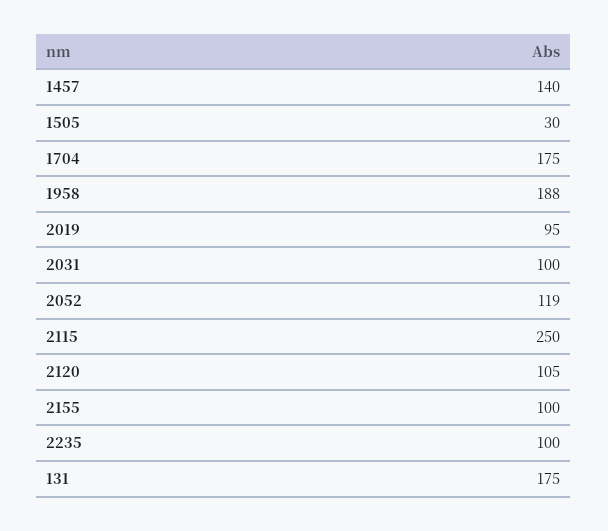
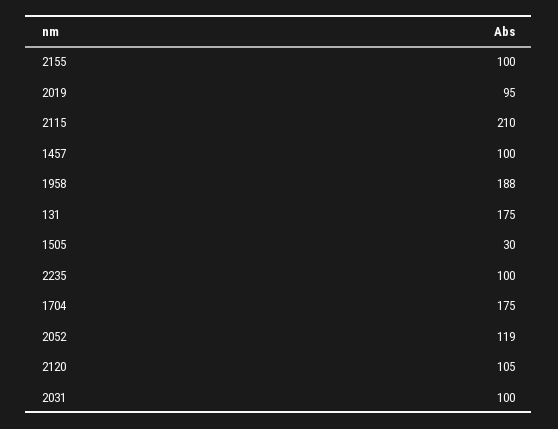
1457: 140 -> 100
2115: 250 -> 210

